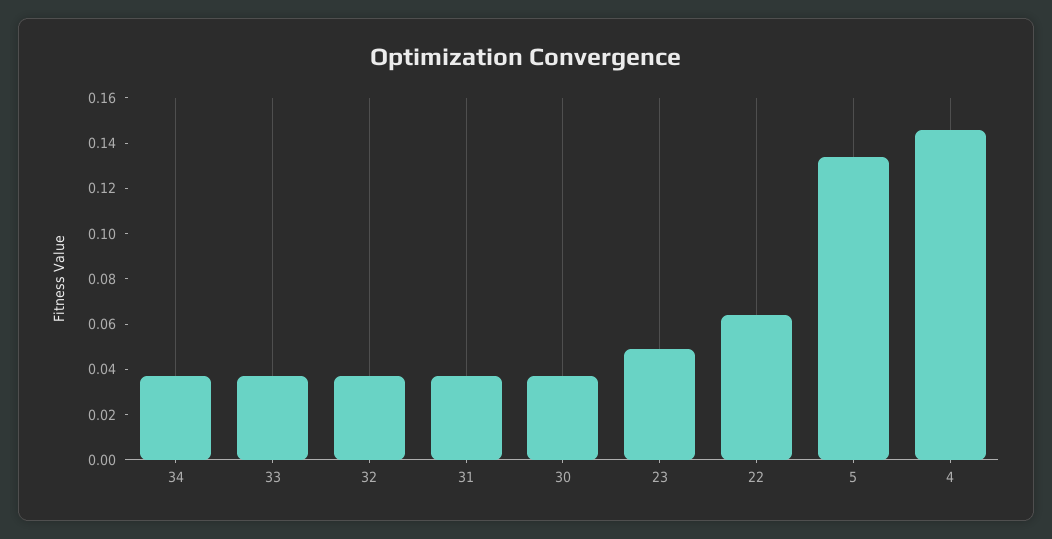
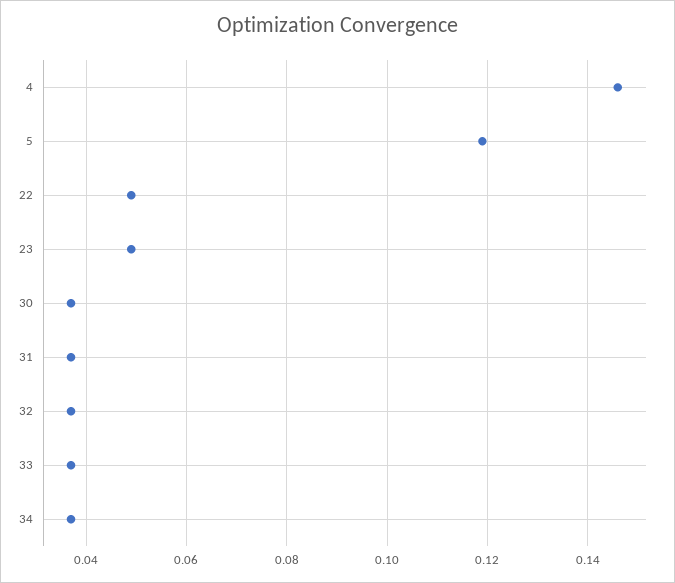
22: 0.065 -> 0.05
5: 0.135 -> 0.12

